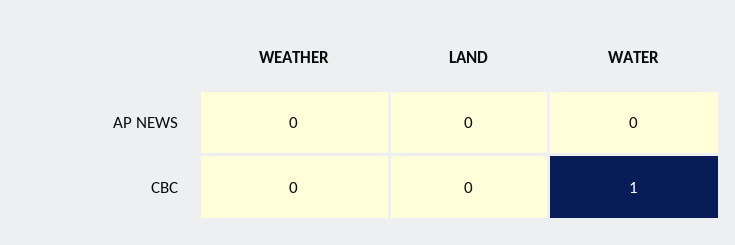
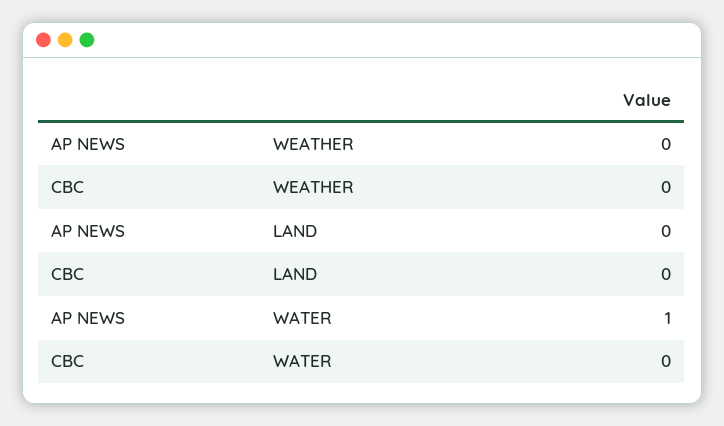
WATER, AP NEWS: 0 -> 1
WATER, CBC: 1 -> 0

